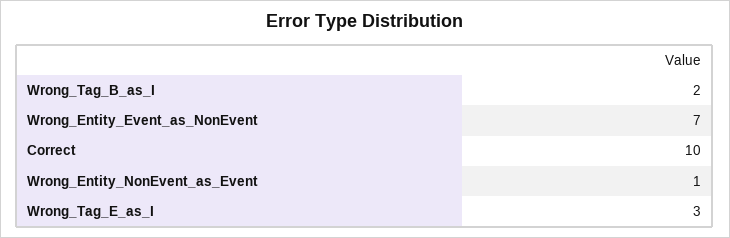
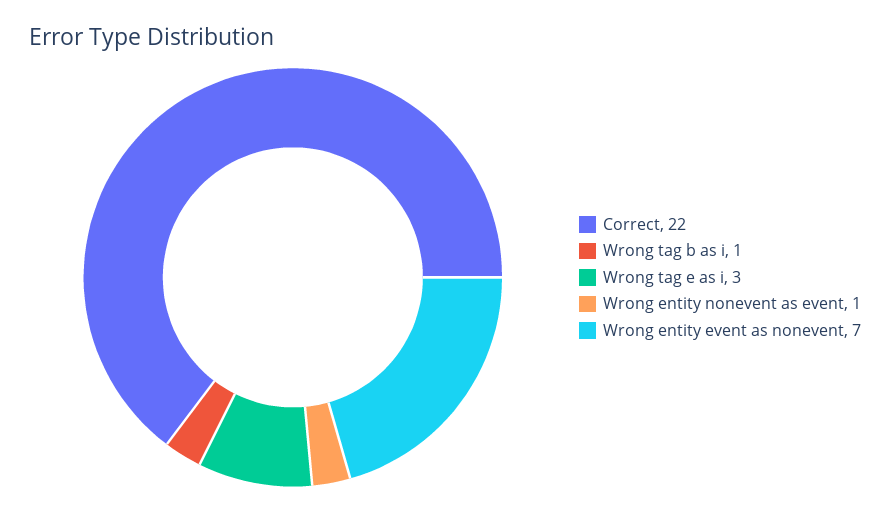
Wrong_Tag_B_as_I: 2 -> 1
Correct: 10 -> 22

